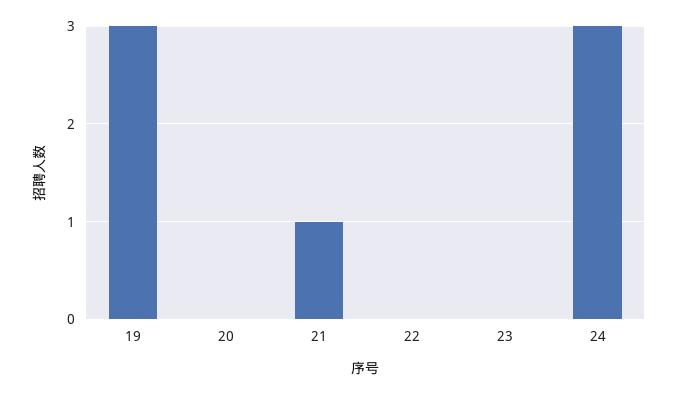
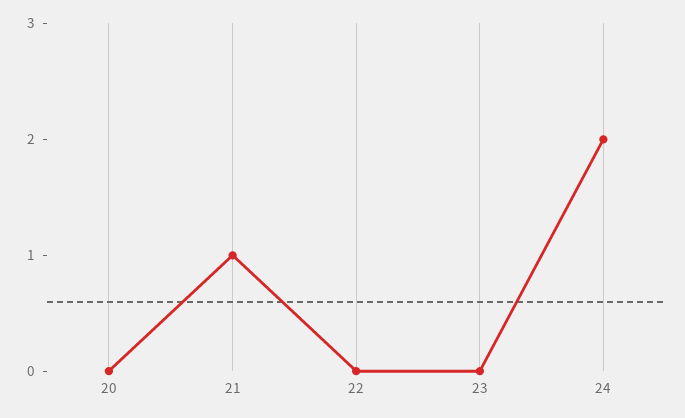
19: 3 -> none
24: 3 -> 2

